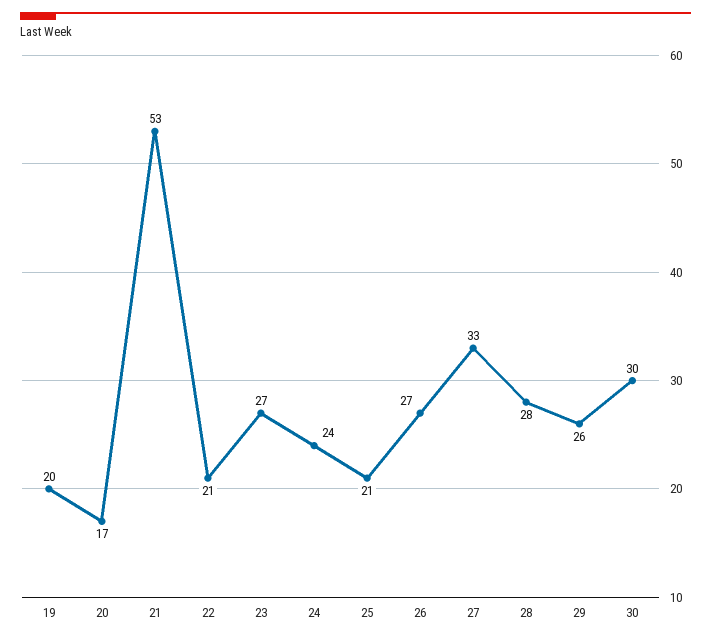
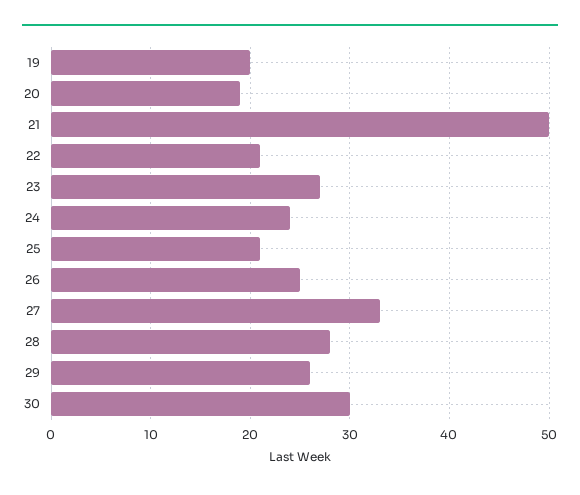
20: 17 -> 19
21: 53 -> 50
26: 27 -> 25

